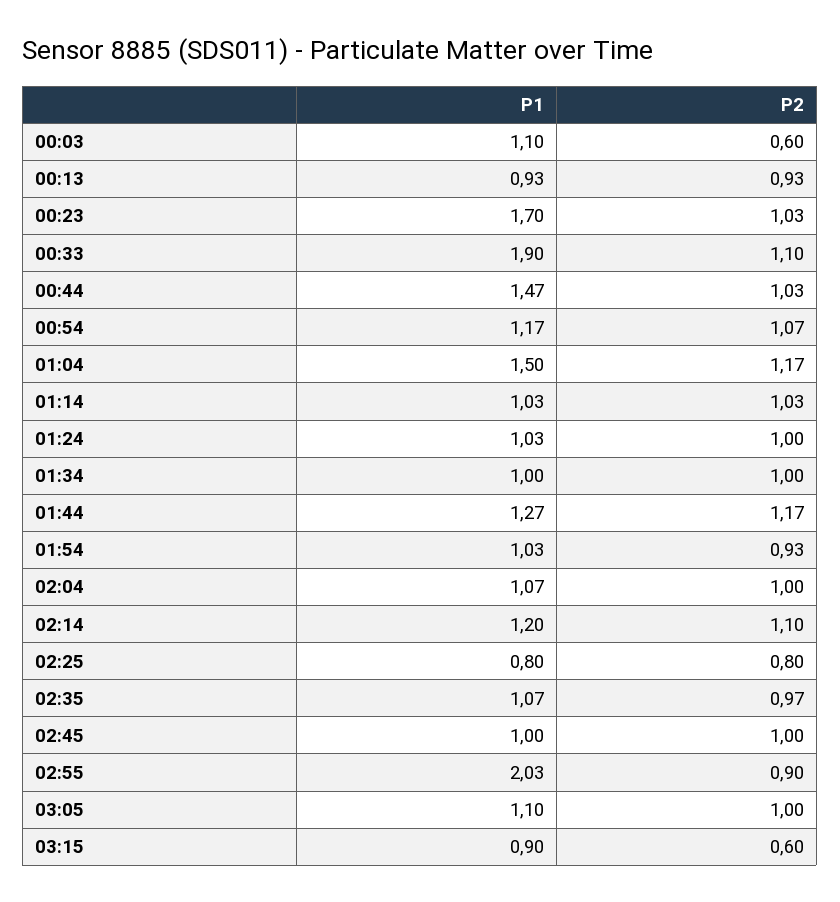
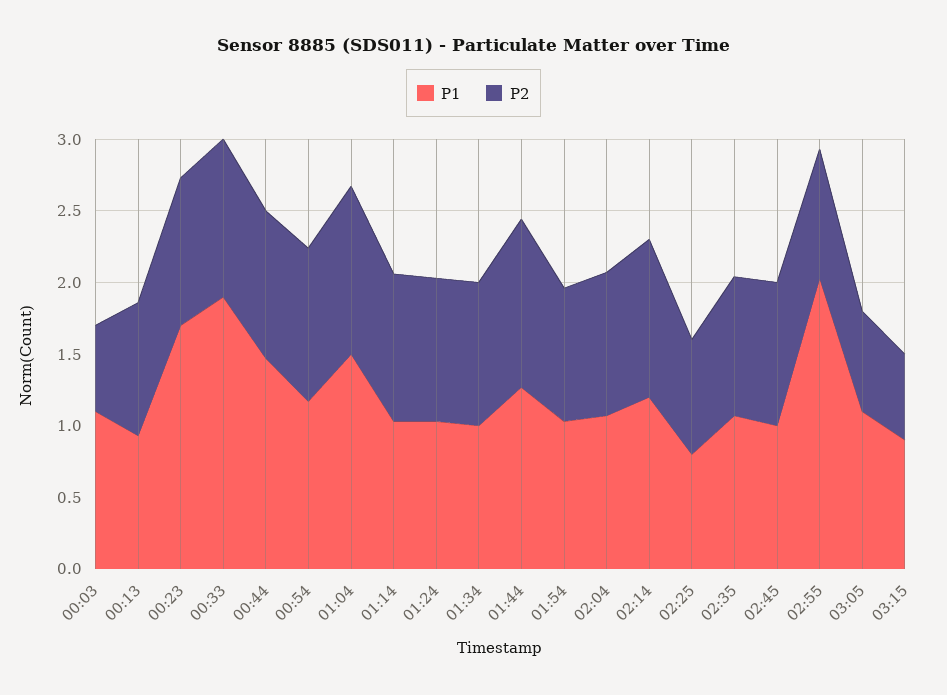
P2, 03:05: 1 -> 0.7

